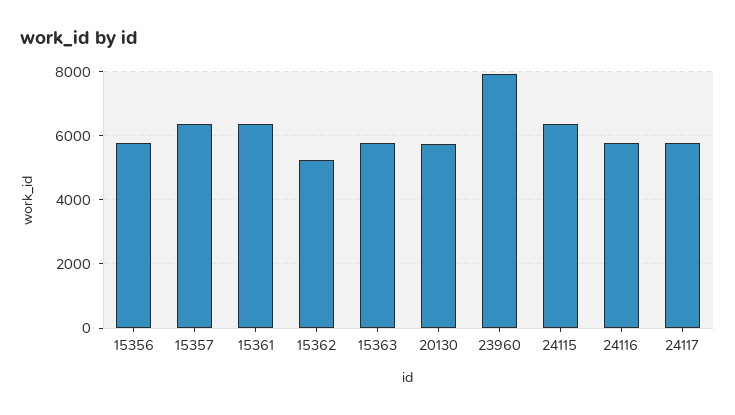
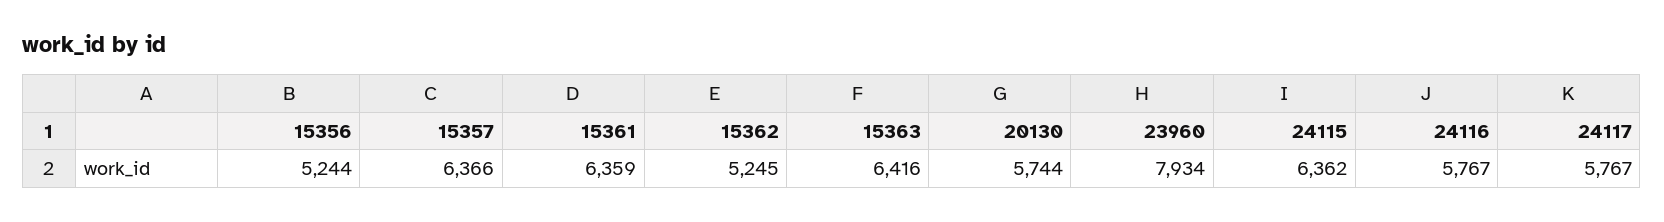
15356: 5800 -> 5244
15363: 5800 -> 6416

